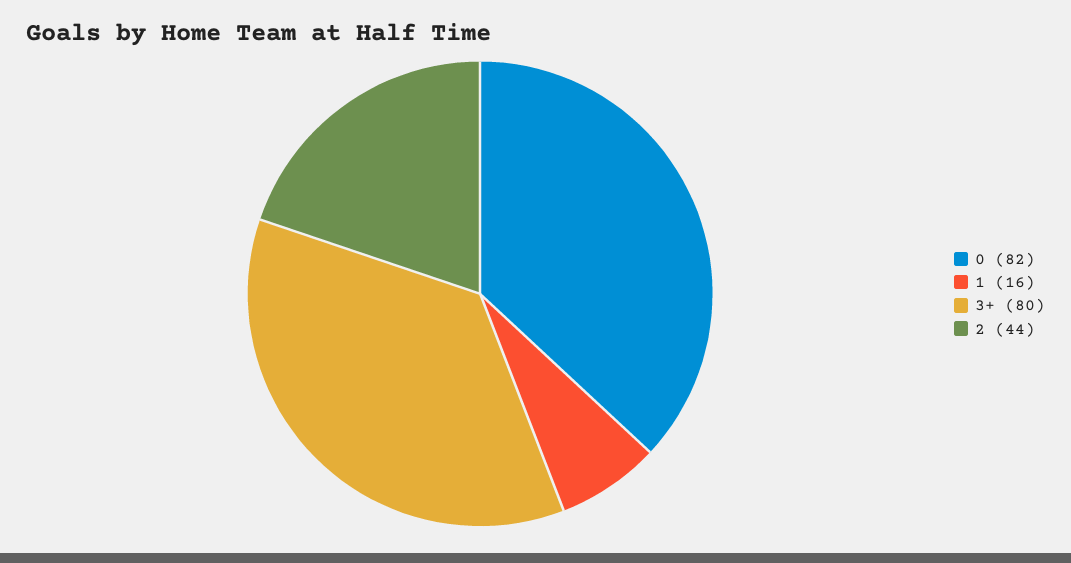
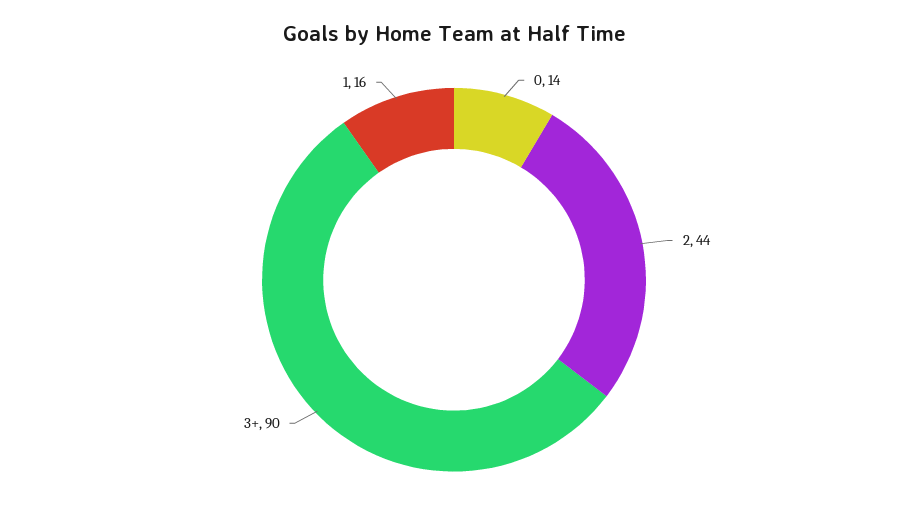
0: 82 -> 14
3+: 80 -> 90

